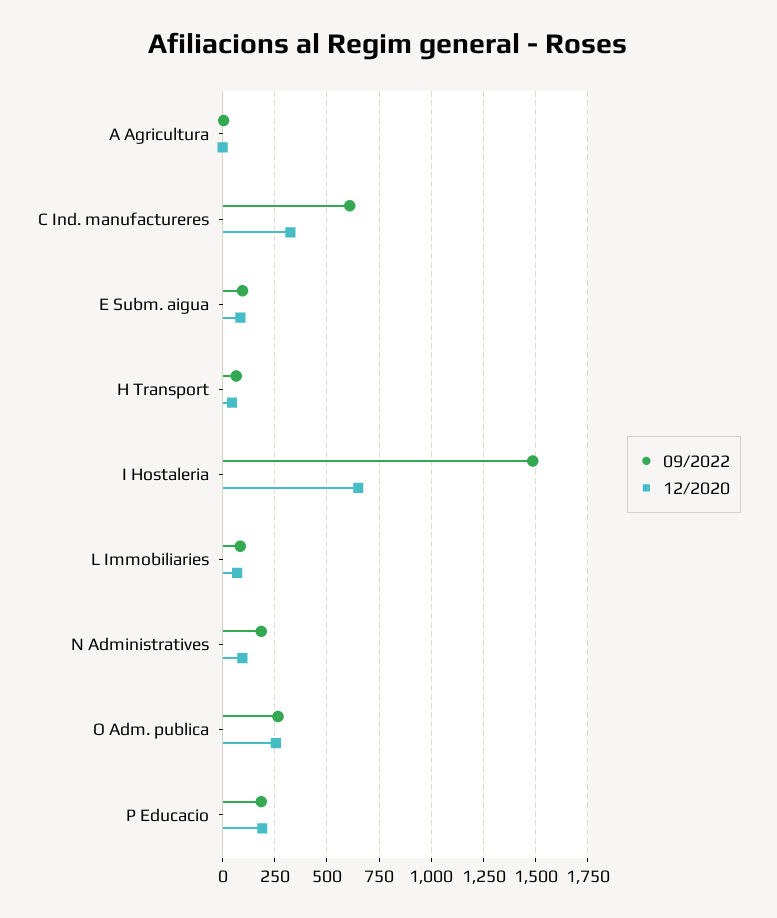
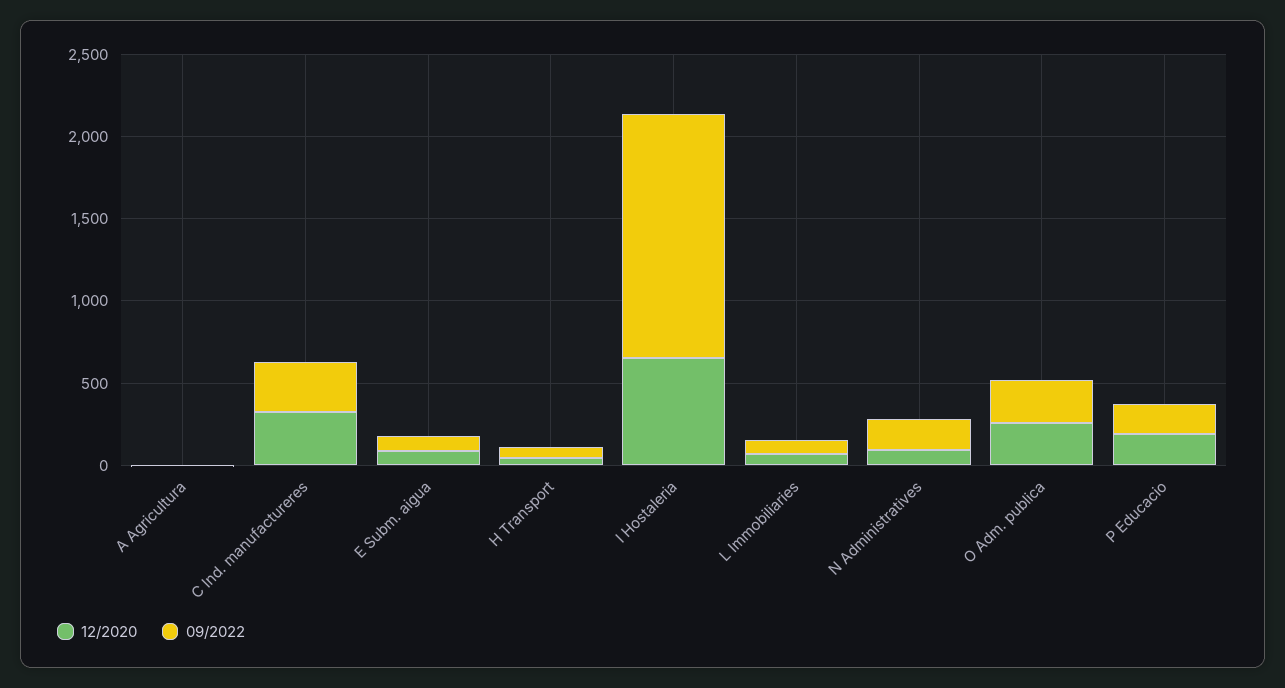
09/2022, C Ind. manufactureres: 600 -> 300

